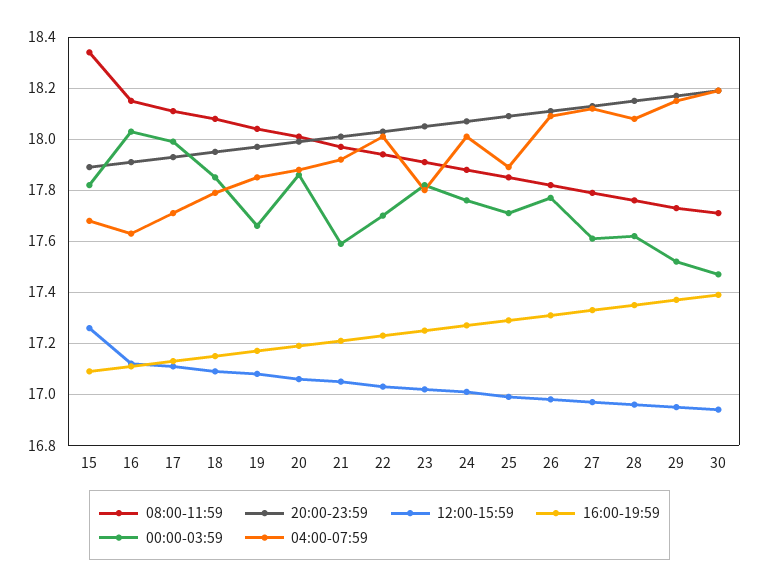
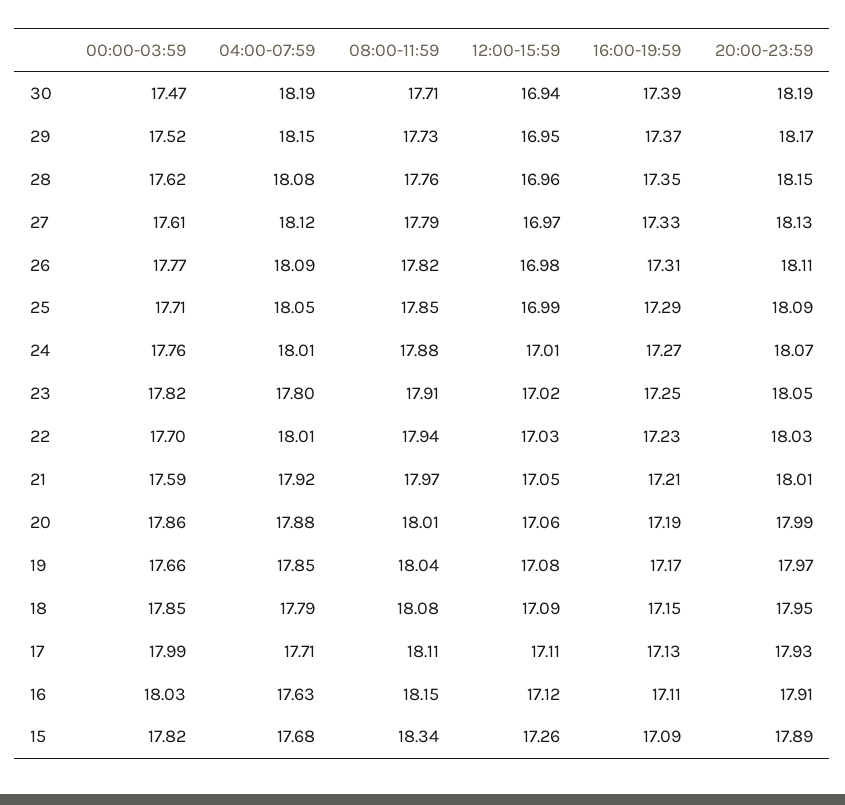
04:00-07:59, 25: 17.9 -> 18.05

